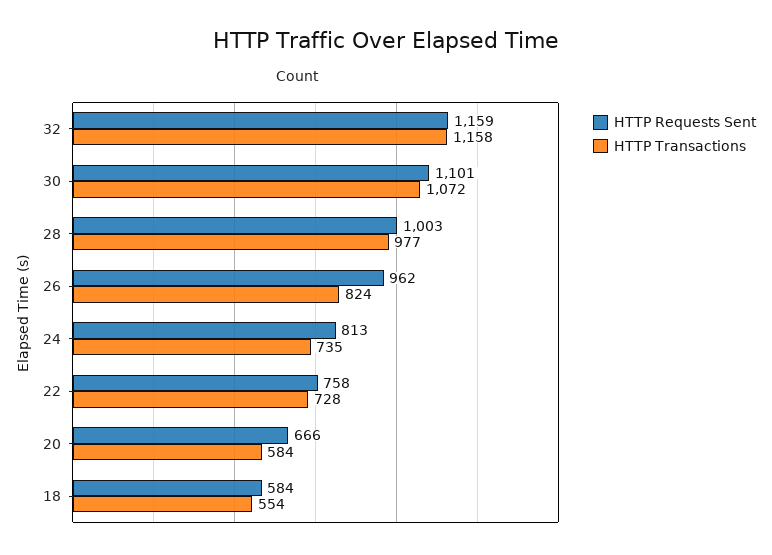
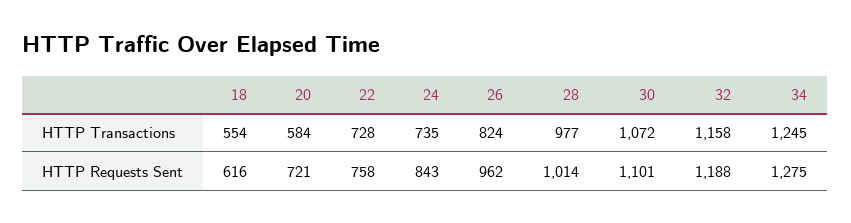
HTTP Requests Sent, 32: 1159 -> 1188
HTTP Requests Sent, 28: 1003 -> 1014
HTTP Requests Sent, 24: 813 -> 843
HTTP Requests Sent, 20: 666 -> 721
HTTP Requests Sent, 18: 584 -> 616
HTTP Transactions, 34: none -> 1245
HTTP Requests Sent, 34: none -> 1275

